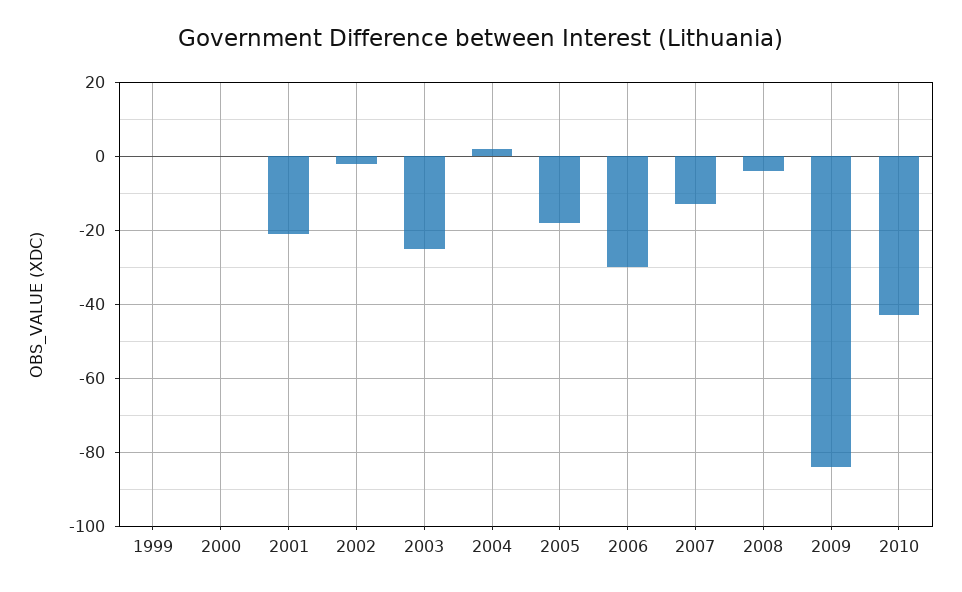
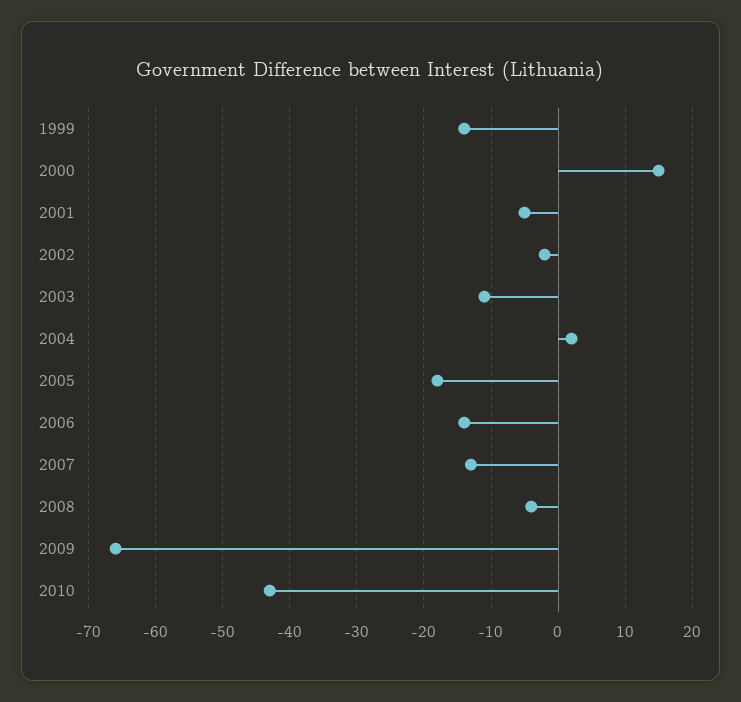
1999: 0 -> -14
2000: 0 -> 15
2001: -20 -> -5
2003: -25 -> -11
2006: -30 -> -14
2009: -85 -> -66

